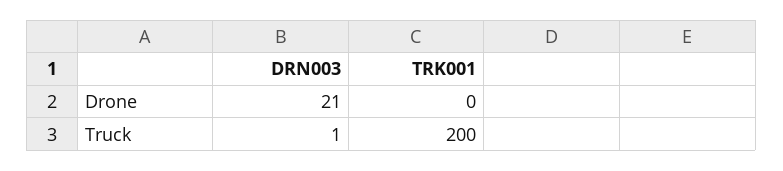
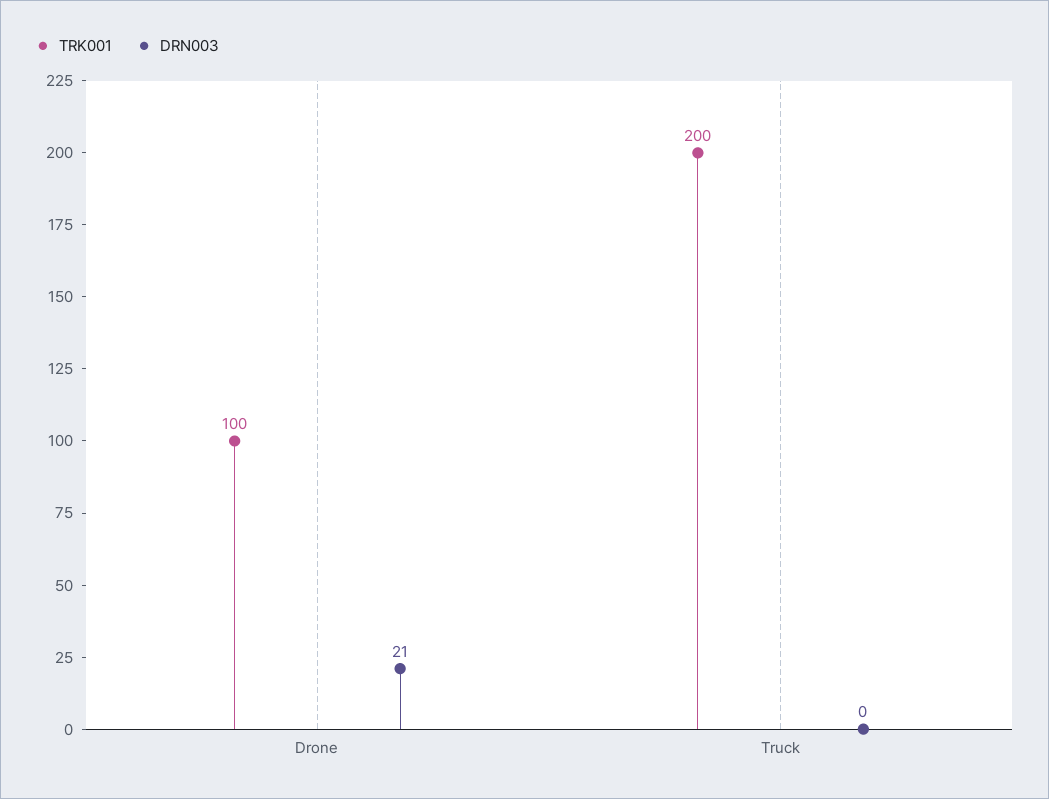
TRK001, Drone: 0 -> 100
DRN003, Truck: 1 -> 0

